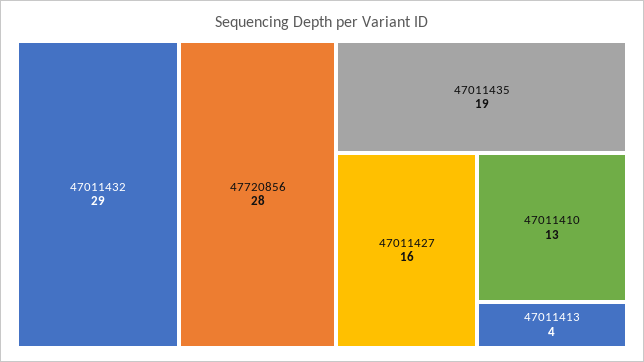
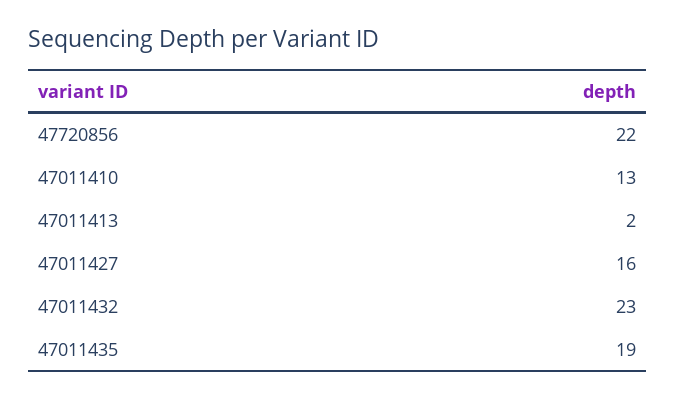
47011432: 29 -> 23
47720856: 28 -> 22
47011413: 4 -> 2

